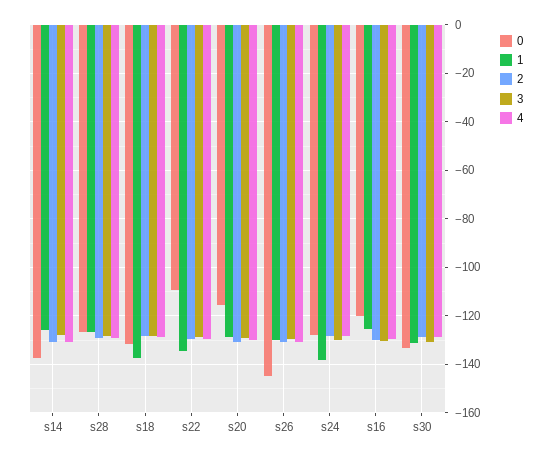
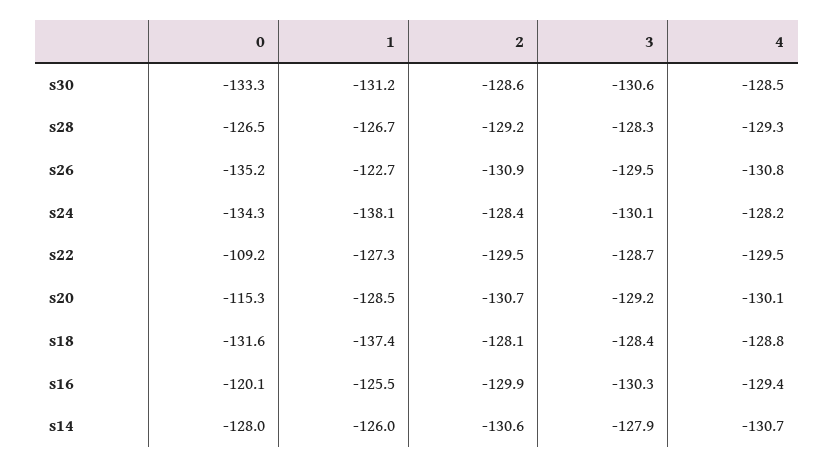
0, s14: -137.5 -> -128
1, s22: -135 -> -127.3
0, s26: -145 -> -135.2
1, s26: -130 -> -122.7
0, s24: -127.5 -> -134.3

